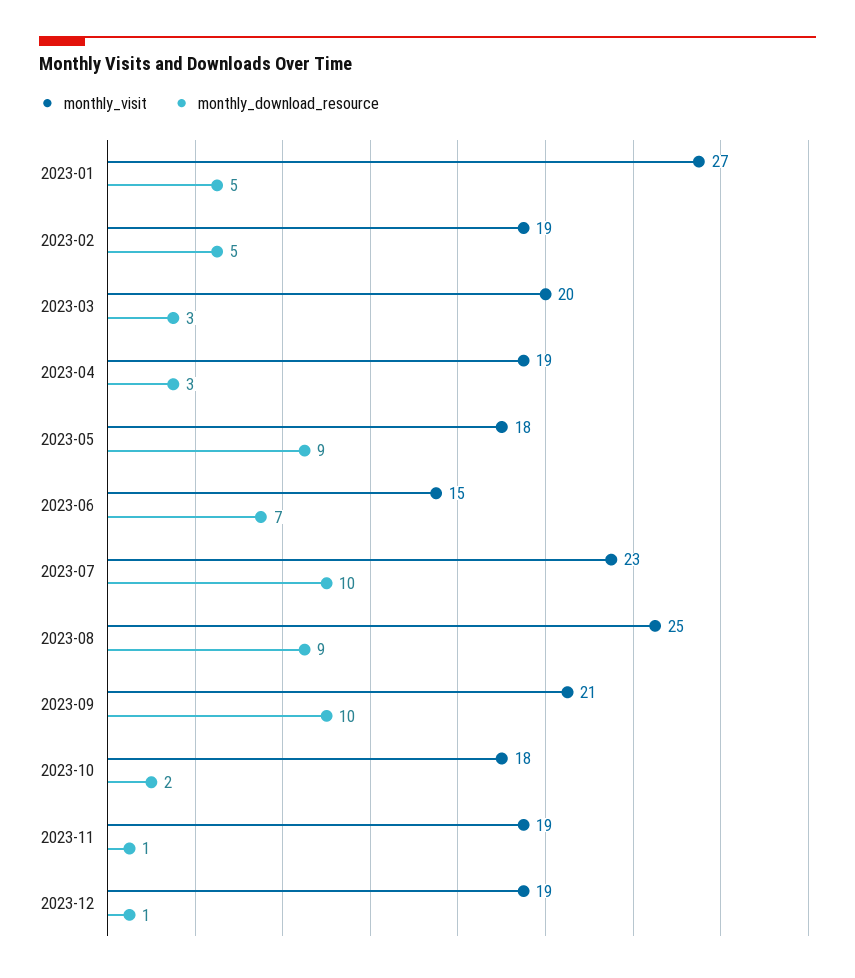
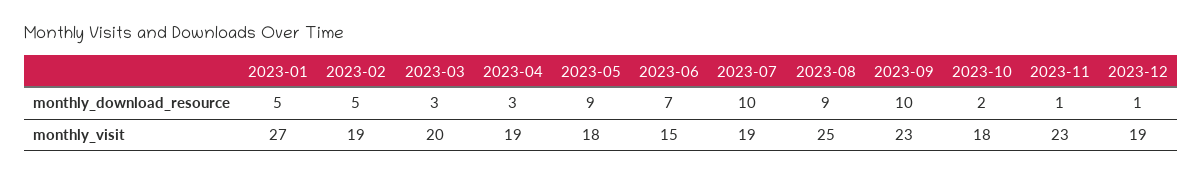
monthly_visit, 2023-07: 23 -> 19
monthly_visit, 2023-09: 21 -> 23
monthly_visit, 2023-11: 19 -> 23

